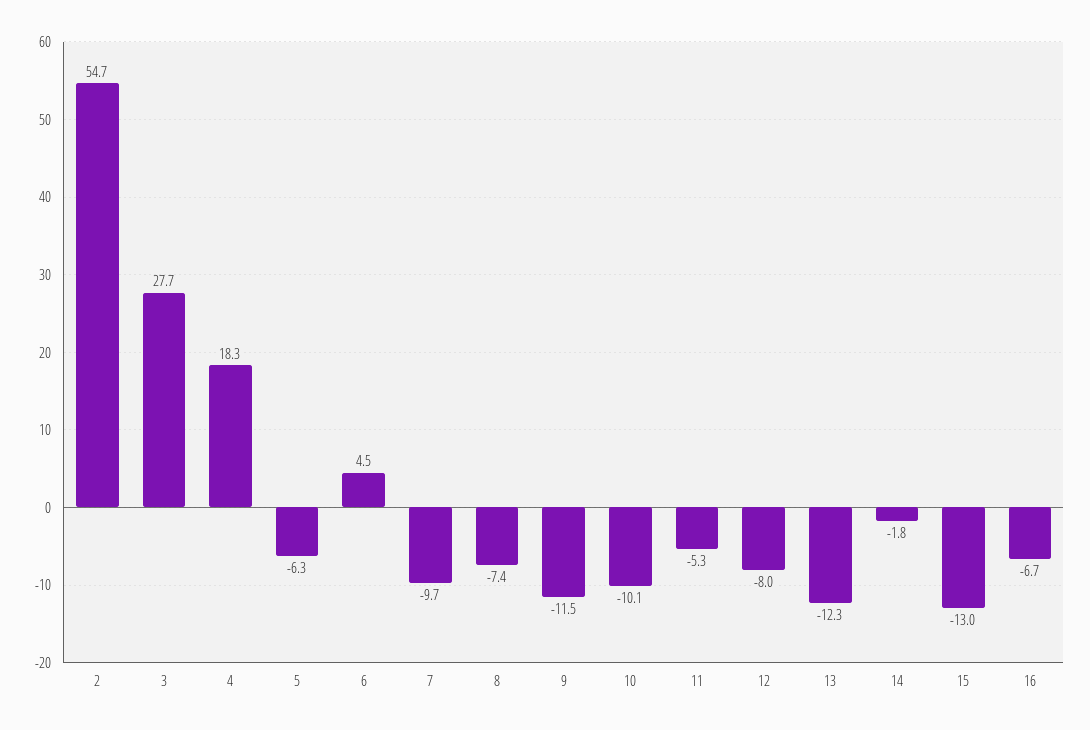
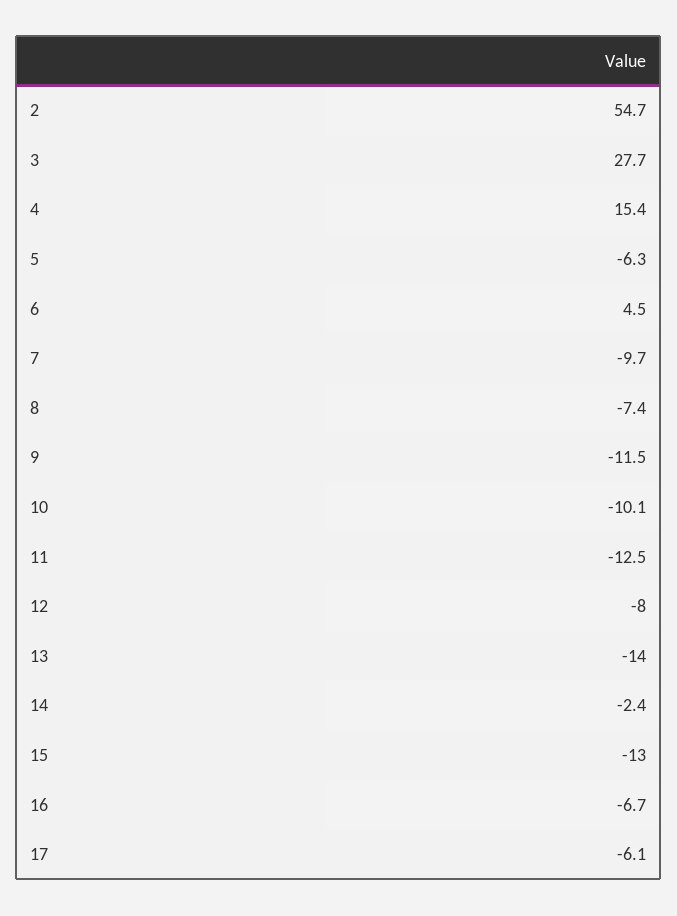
4: 18.3 -> 15.4
11: -5.3 -> -12.5
13: -12.3 -> -14
14: -1.8 -> -2.4
17: none -> -6.1

